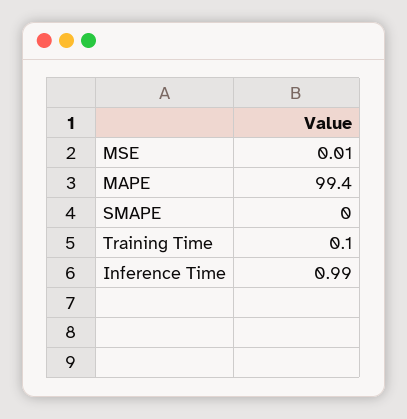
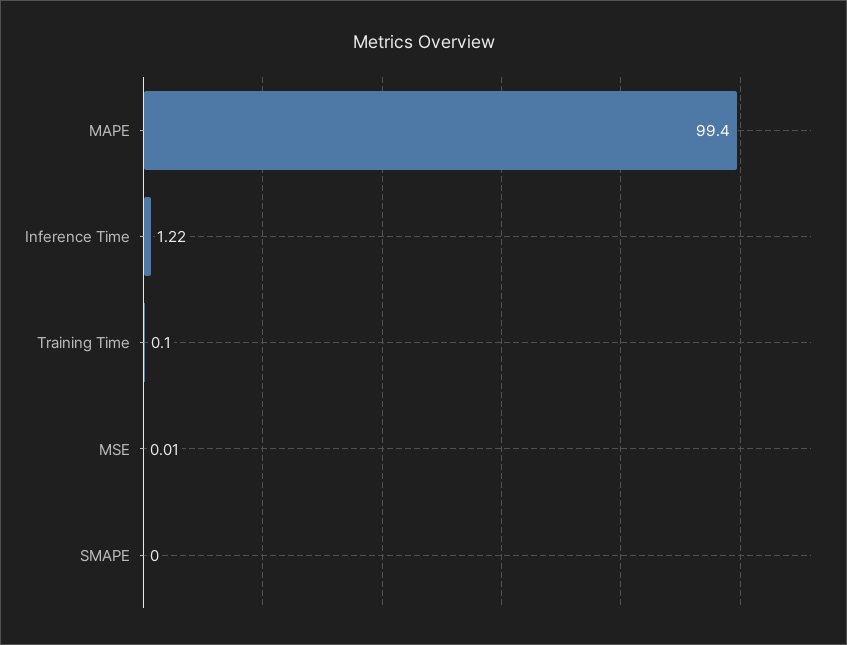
Inference Time: 0.99 -> 1.22

